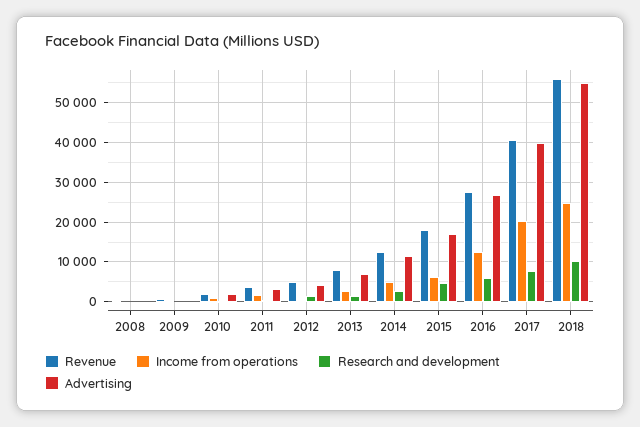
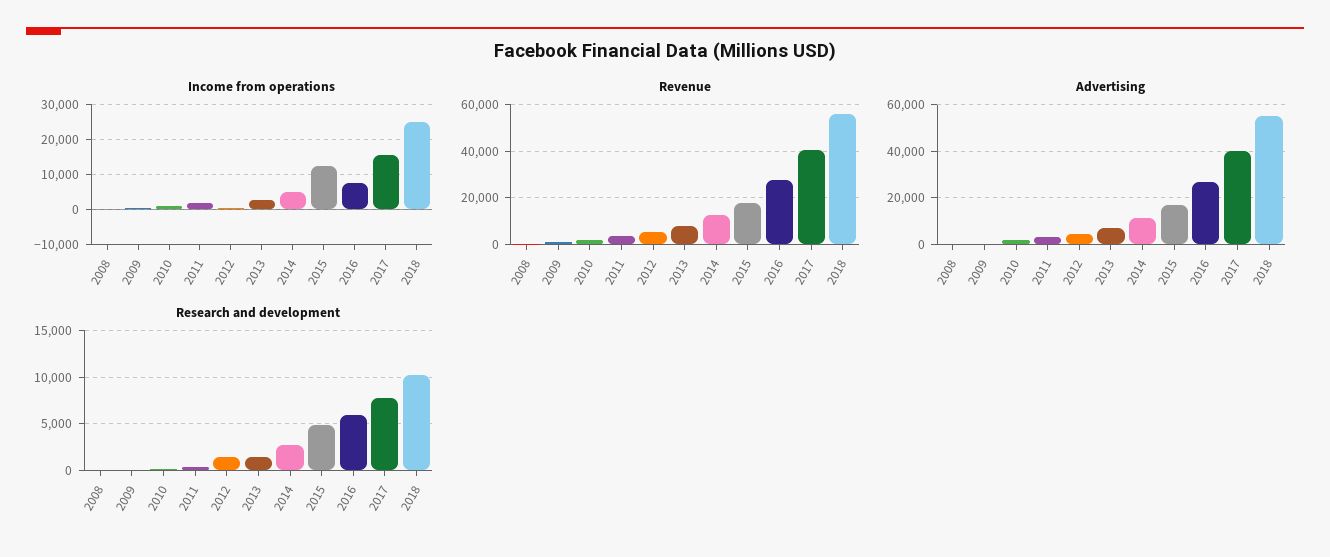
Income from operations, 2015: 6000 -> 12000
Income from operations, 2016: 12000 -> 8000
Income from operations, 2017: 20000 -> 16000

